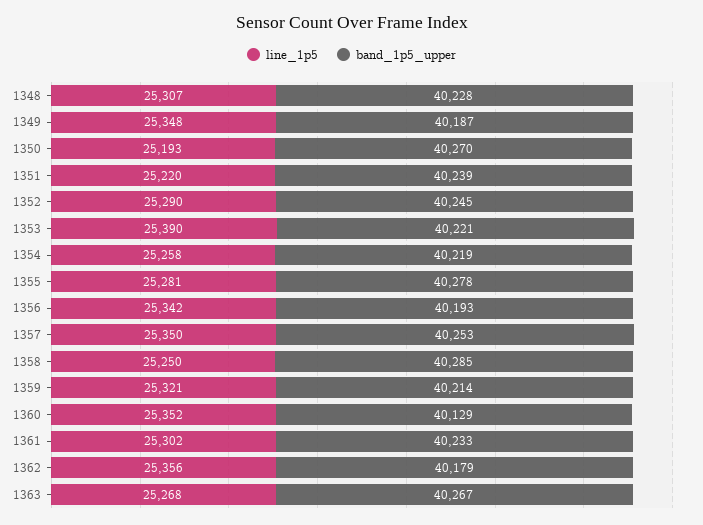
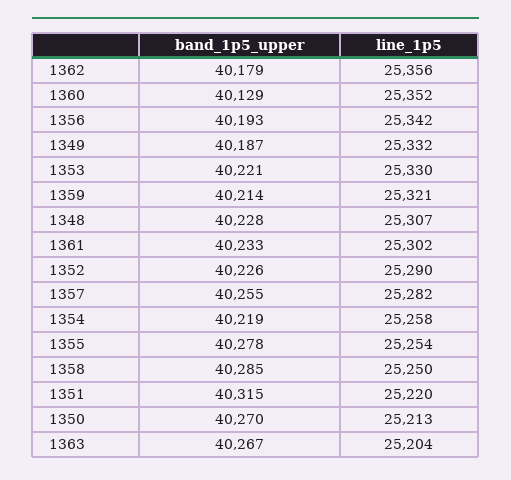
line_1p5, 1349: 25348 -> 25332
line_1p5, 1350: 25193 -> 25213
band_1p5_upper, 1351: 40239 -> 40315
band_1p5_upper, 1352: 40245 -> 40226
line_1p5, 1353: 25390 -> 25330
line_1p5, 1355: 25281 -> 25254
line_1p5, 1357: 25350 -> 25282
band_1p5_upper, 1357: 40253 -> 40255
line_1p5, 1363: 25268 -> 25204

